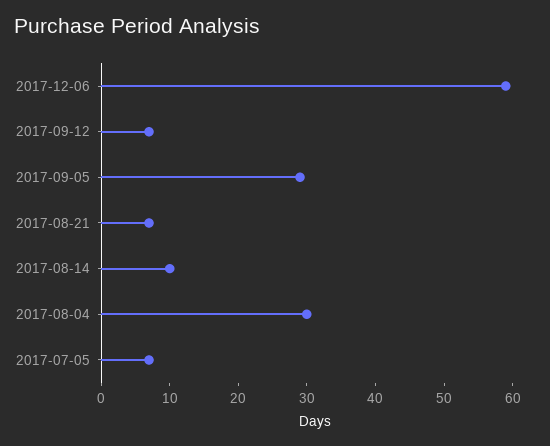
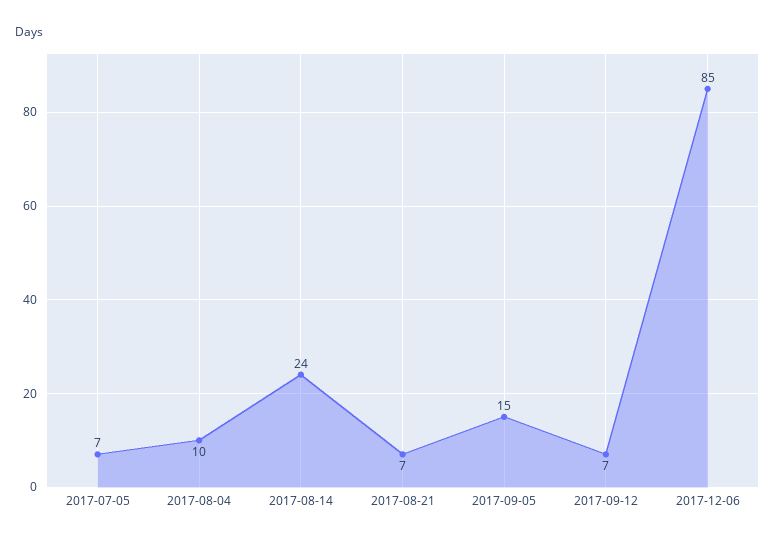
2017-12-06: 60 -> 85
2017-09-05: 30 -> 15
2017-08-14: 10 -> 24
2017-08-04: 30 -> 10

